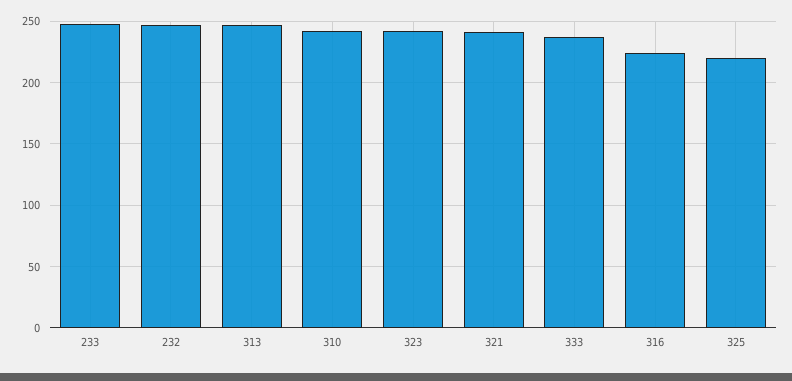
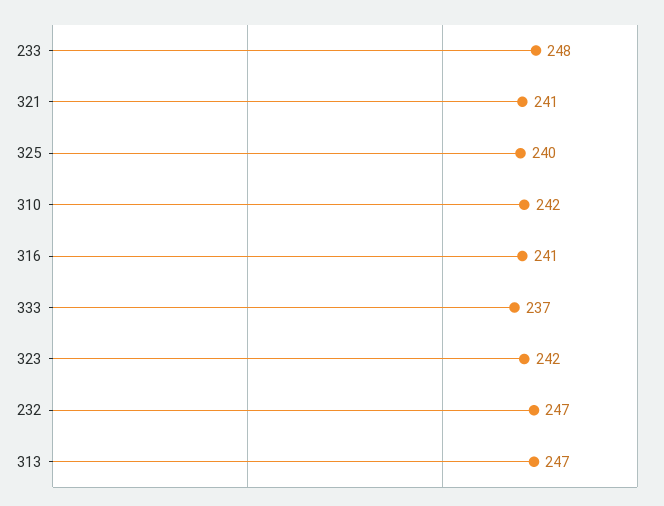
316: 225 -> 241
325: 220 -> 240

